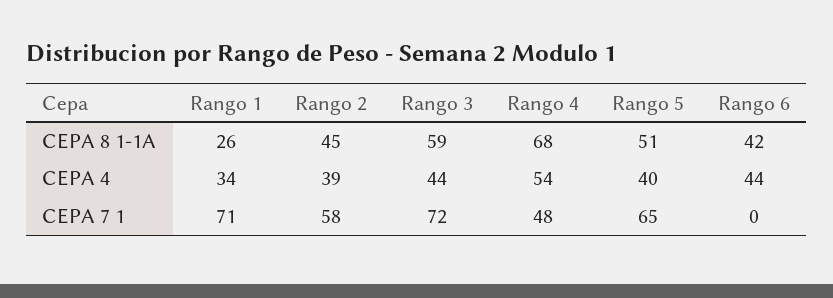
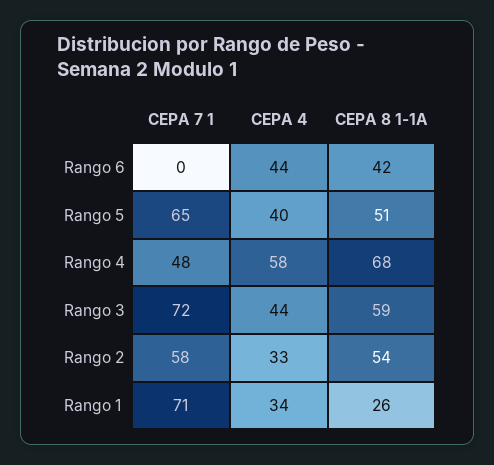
Rango 2, CEPA 8 1-1A: 45 -> 54
Rango 2, CEPA 4: 39 -> 33
Rango 4, CEPA 4: 54 -> 58

